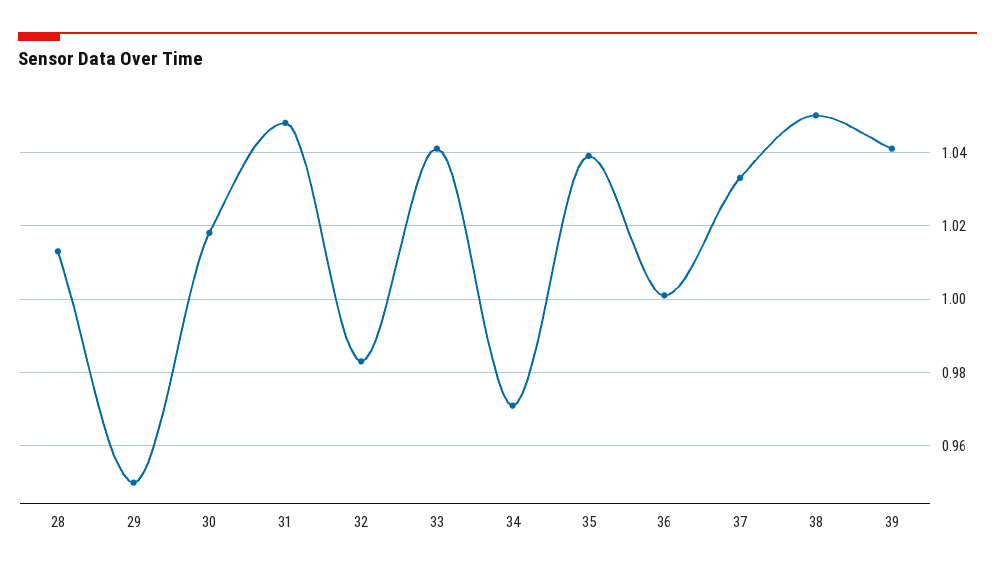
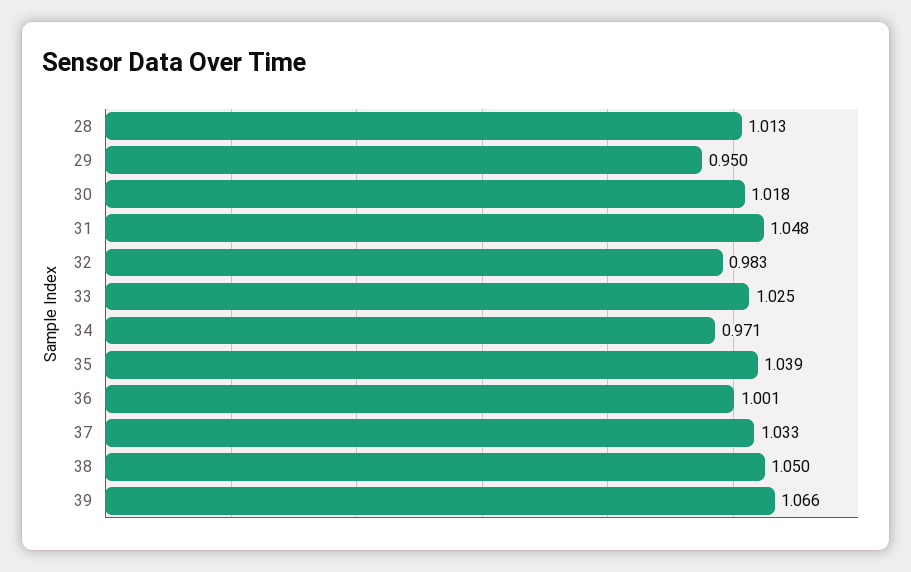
33: 1.04 -> 1.025
39: 1.04 -> 1.066

